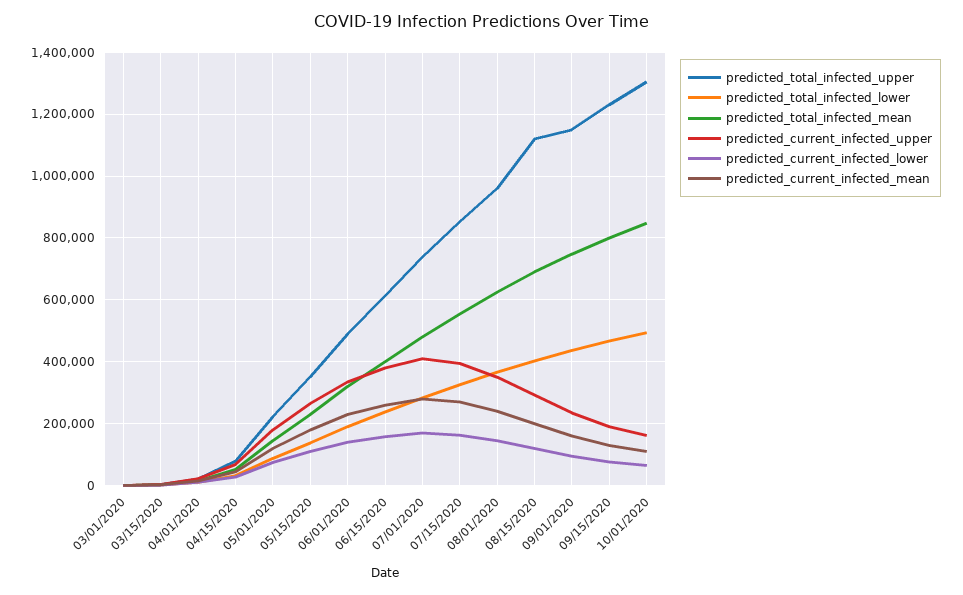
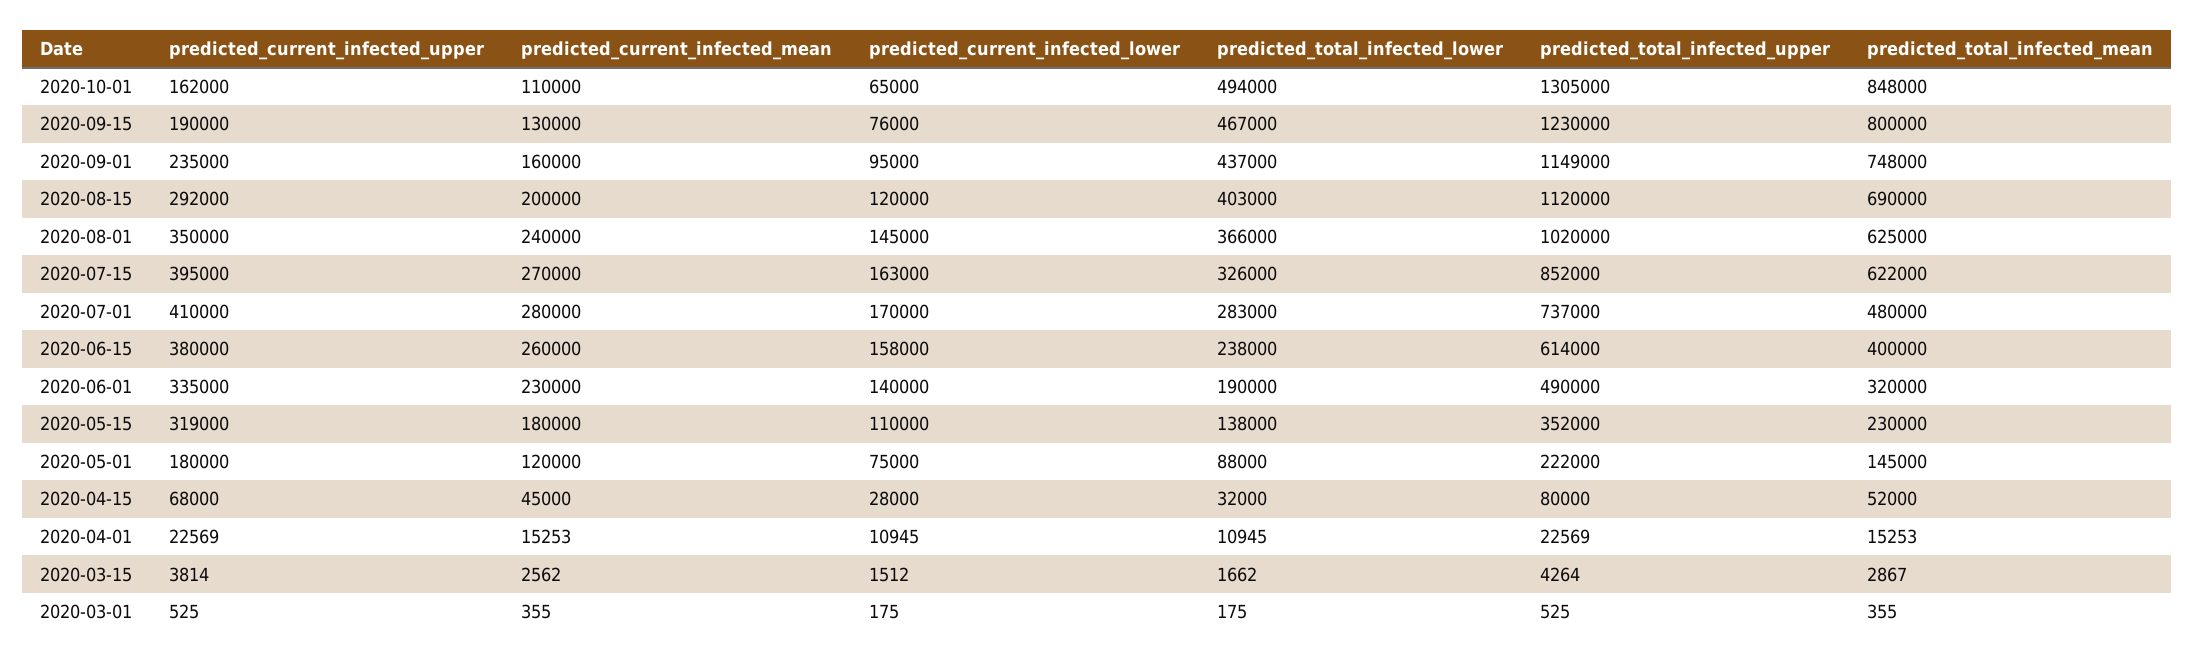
predicted_current_infected_upper, 05/15/2020: 260000 -> 319000
predicted_total_infected_mean, 07/15/2020: 560000 -> 622000
predicted_total_infected_upper, 08/01/2020: 960000 -> 1020000

